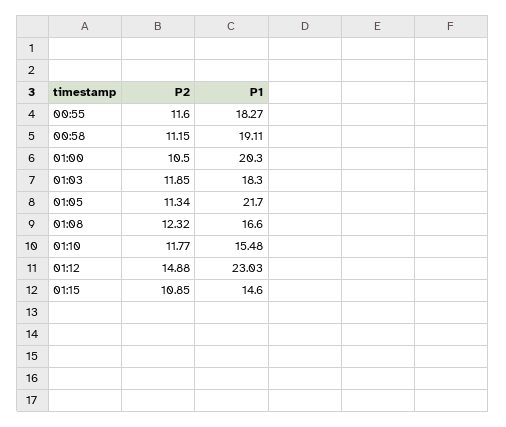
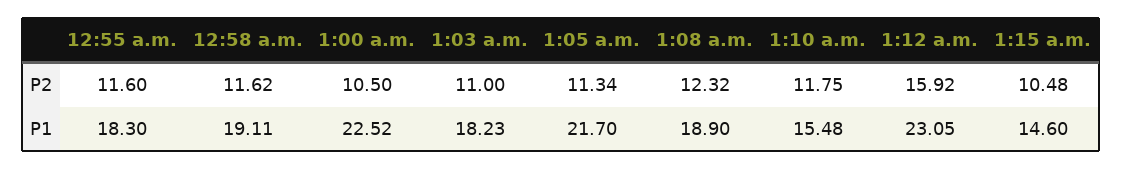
P1, 00:55: 18.27 -> 18.3
P2, 00:58: 11.15 -> 11.62
P1, 01:00: 20.3 -> 22.52
P2, 01:03: 11.85 -> 11
P1, 01:03: 18.3 -> 18.23
P1, 01:08: 16.6 -> 18.9
P2, 01:10: 11.77 -> 11.75
P2, 01:12: 14.88 -> 15.92
P1, 01:12: 23.03 -> 23.05
P2, 01:15: 10.85 -> 10.48

